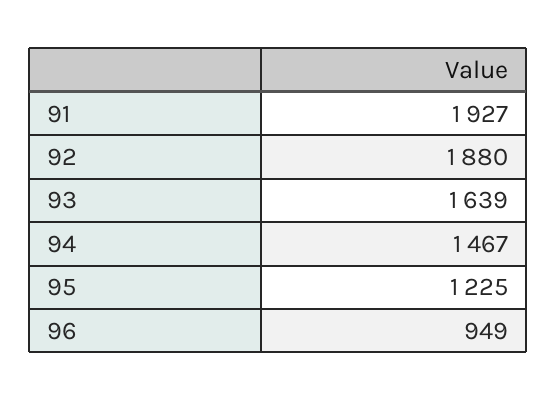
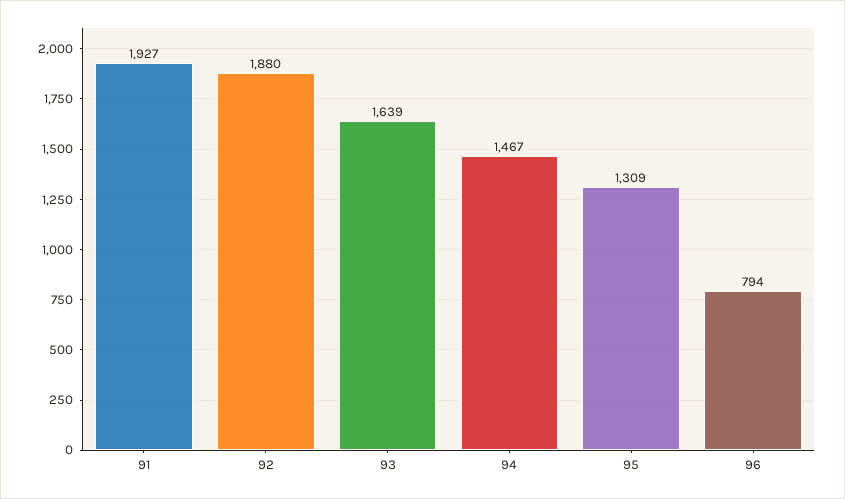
95: 1225 -> 1309
96: 949 -> 794

